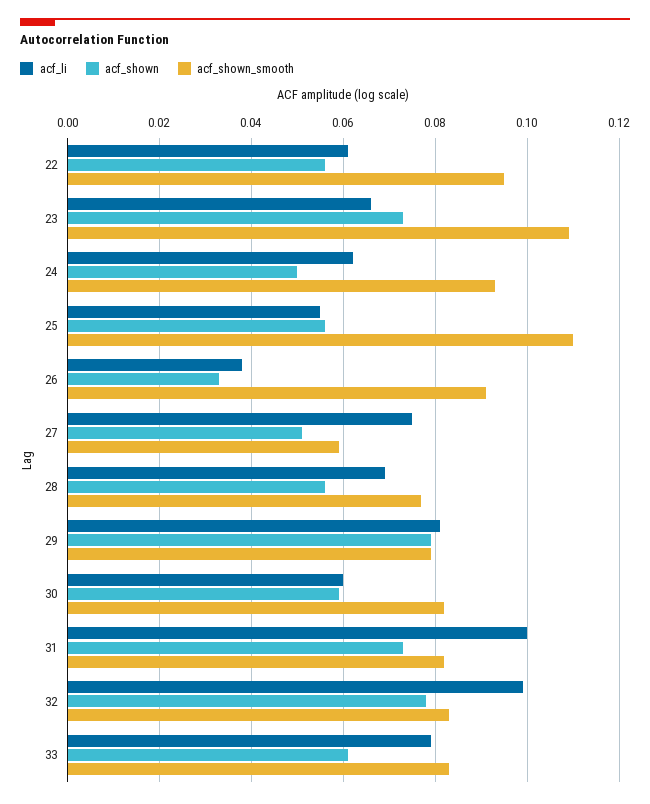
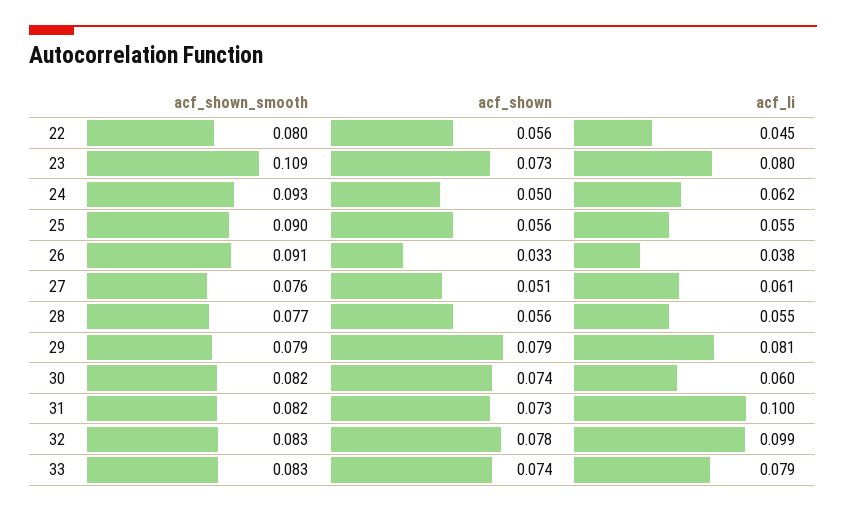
acf_li, 22: 0.06 -> 0.045
acf_shown_smooth, 22: 0.095 -> 0.08
acf_li, 23: 0.065 -> 0.08
acf_shown_smooth, 25: 0.11 -> 0.09
acf_li, 27: 0.075 -> 0.061
acf_shown_smooth, 27: 0.06 -> 0.076
acf_li, 28: 0.07 -> 0.055
acf_shown, 30: 0.06 -> 0.074
acf_shown, 33: 0.06 -> 0.074

